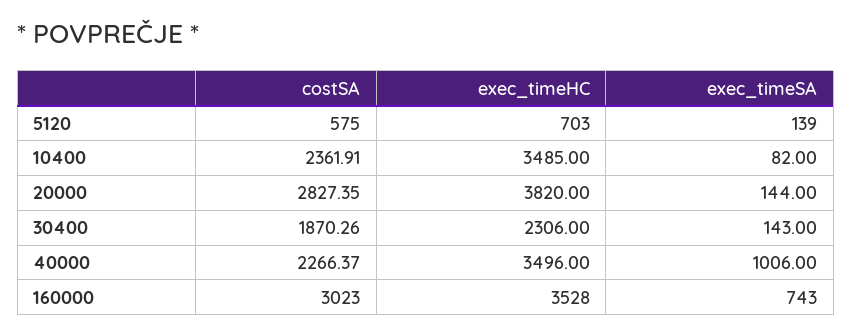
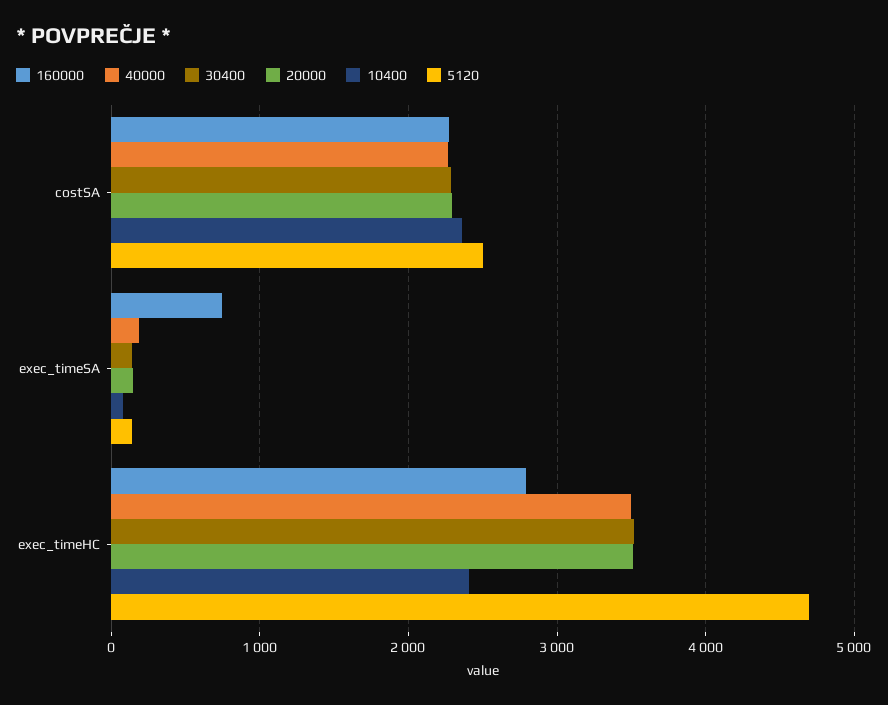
5120, costSA: 575 -> 2500
5120, exec_timeHC: 703 -> 4700
10400, exec_timeHC: 3485 -> 2400
20000, costSA: 2827.35 -> 2300
20000, exec_timeHC: 3820 -> 3500
30400, costSA: 1870.26 -> 2300
30400, exec_timeHC: 2306 -> 3500
40000, exec_timeSA: 1006 -> 200
160000, costSA: 3023 -> 2300
160000, exec_timeHC: 3528 -> 2800

